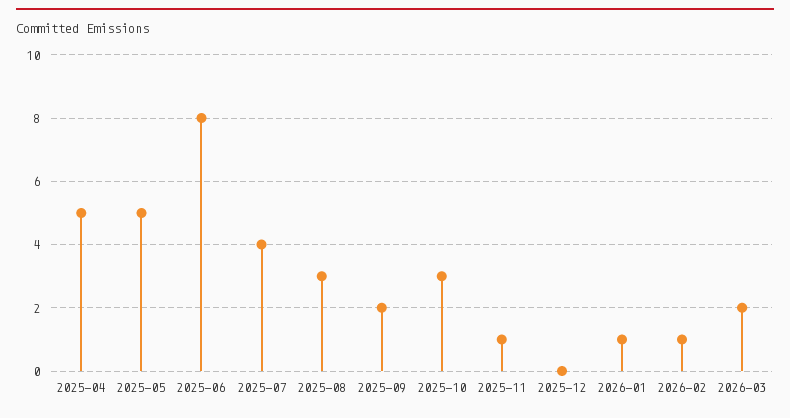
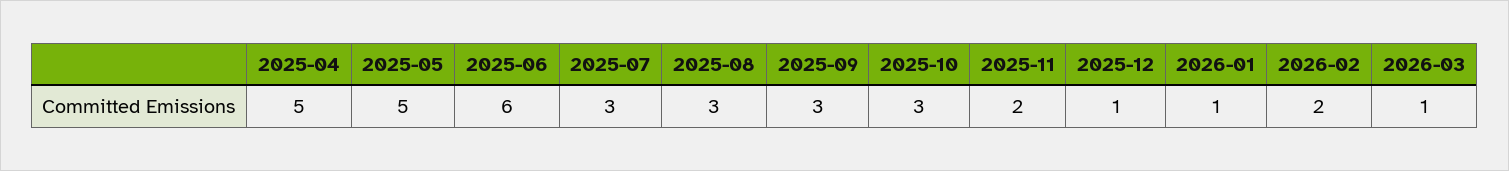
2025-06: 8 -> 6
2025-07: 4 -> 3
2025-09: 2 -> 3
2025-11: 1 -> 2
2025-12: 0 -> 1
2026-02: 1 -> 2
2026-03: 2 -> 1

